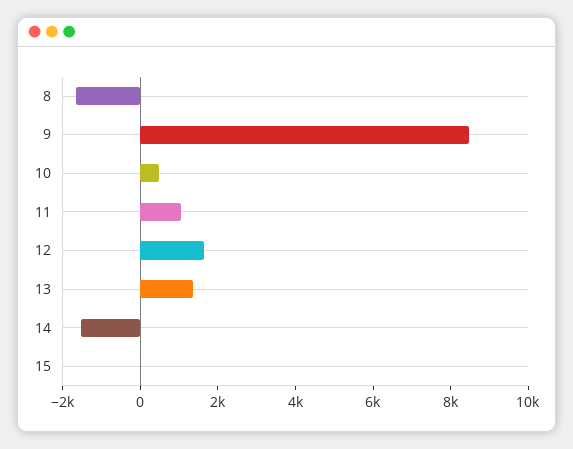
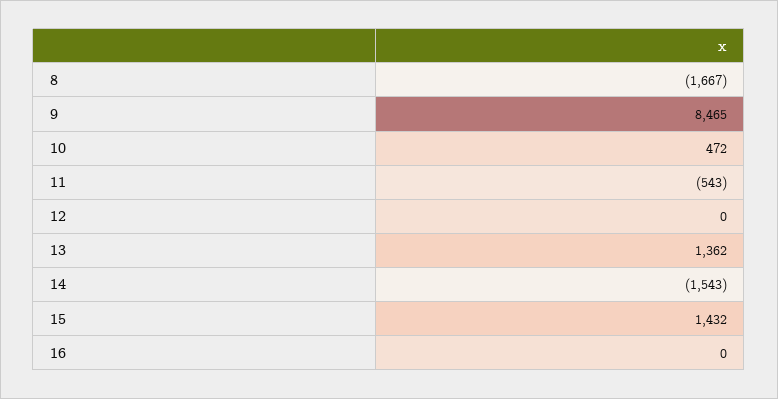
11: 1000 -> -543
12: 1500 -> 0
15: 0 -> 1432
16: none -> 0

